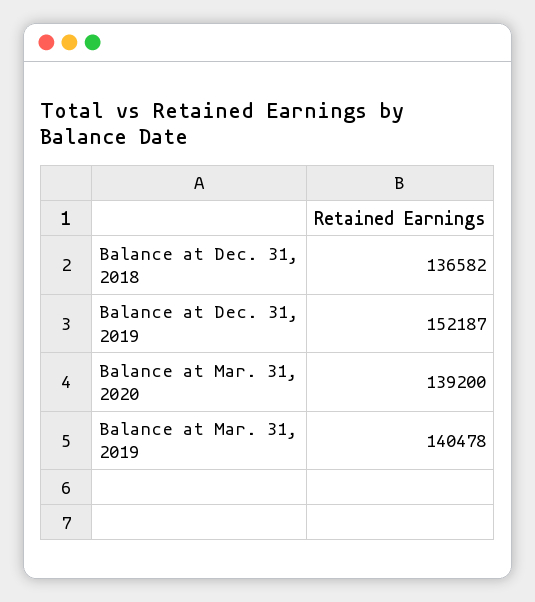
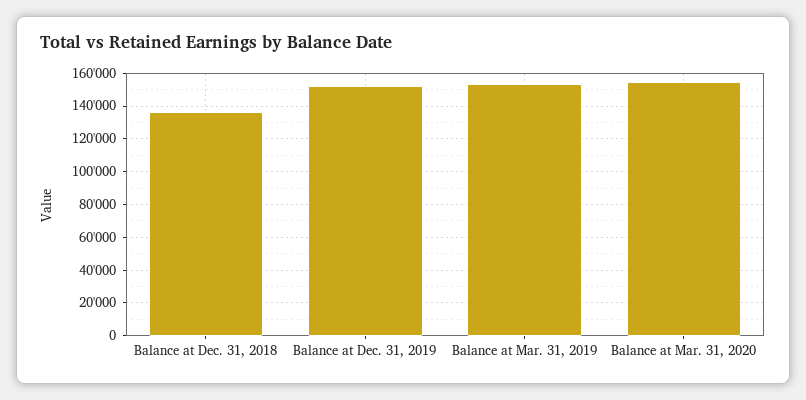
Balance at Mar. 31, 2020: 139200 -> 155000
Balance at Mar. 31, 2019: 140478 -> 155000

